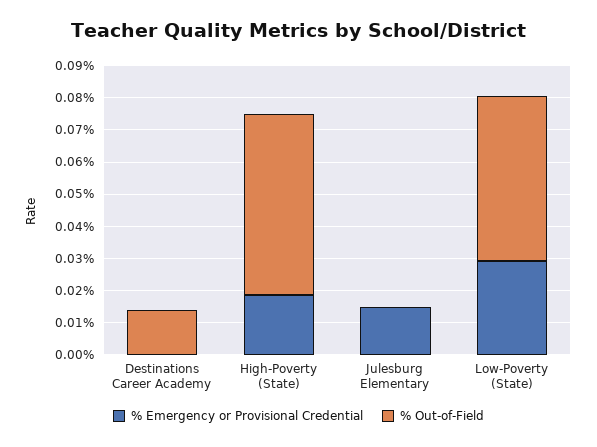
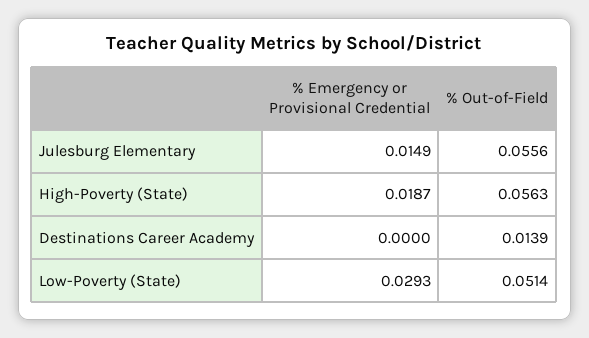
% Out-of-Field, Julesburg Elementary: 0 -> 0.0556

